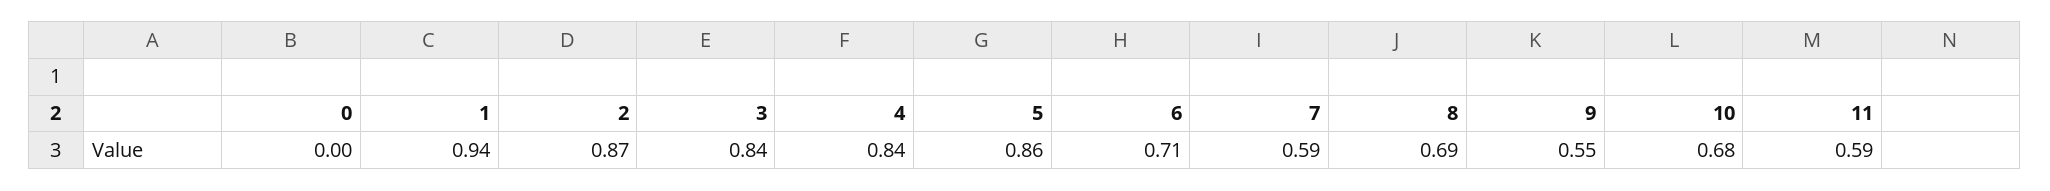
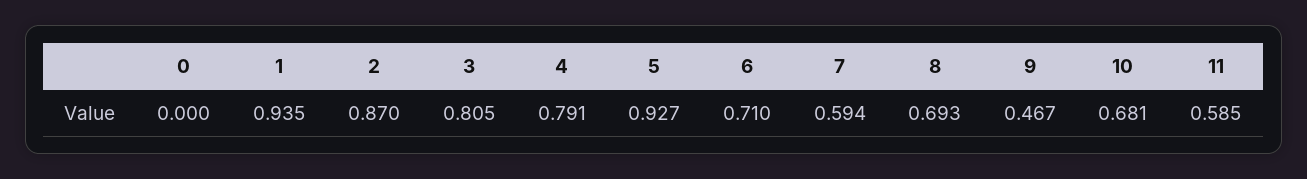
3: 0.84 -> 0.805
4: 0.84 -> 0.791
5: 0.86 -> 0.927
9: 0.55 -> 0.467

